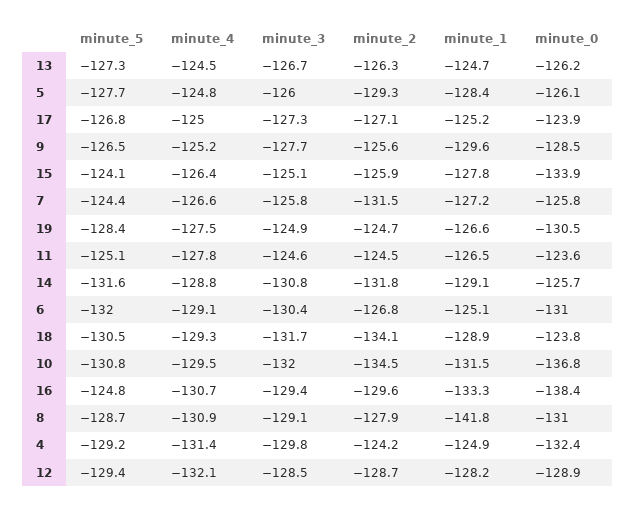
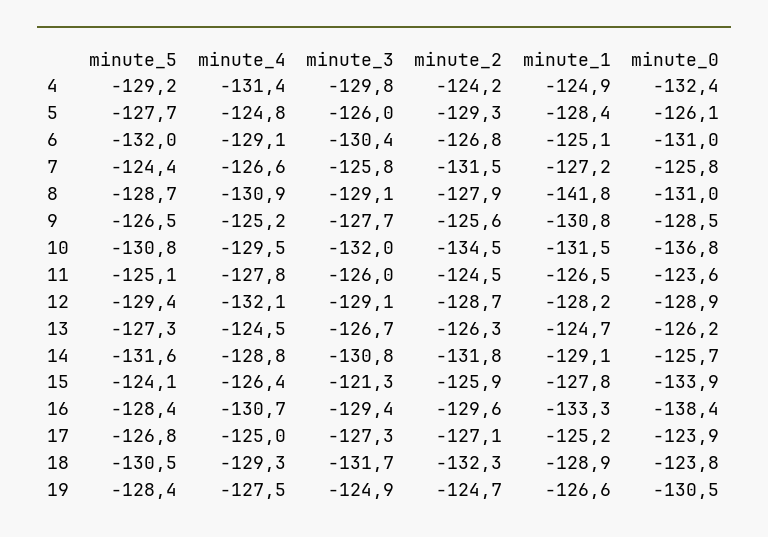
minute_1, 9: -129.6 -> -130.8
minute_3, 15: -125.1 -> -121.3
minute_3, 11: -124.6 -> -126
minute_2, 18: -134.1 -> -132.3
minute_5, 16: -124.8 -> -128.4
minute_3, 12: -128.5 -> -129.1

